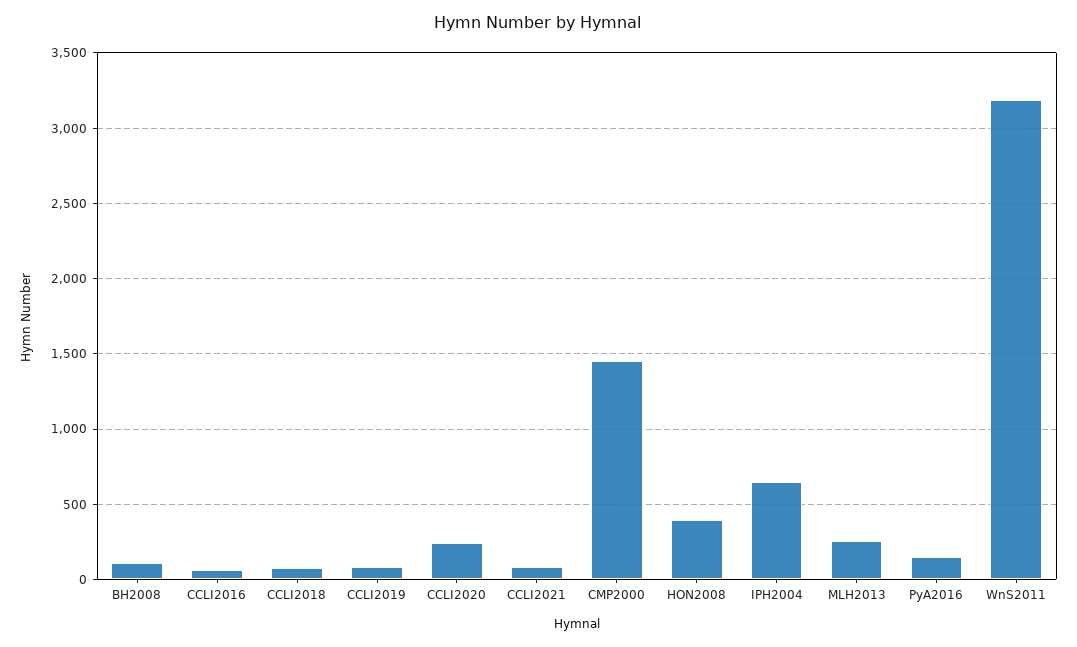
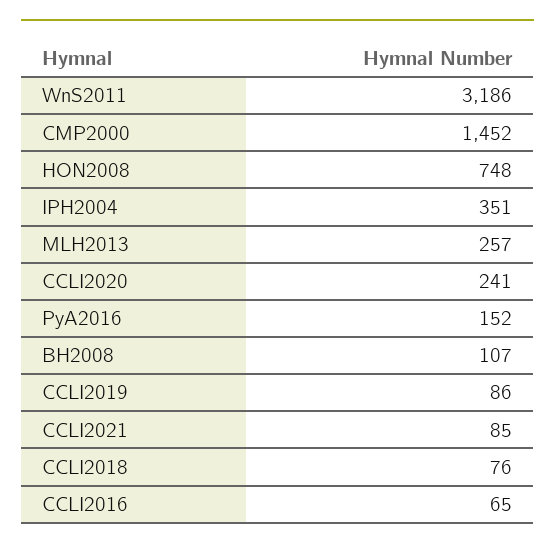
HON2008: 400 -> 748
IPH2004: 650 -> 351

